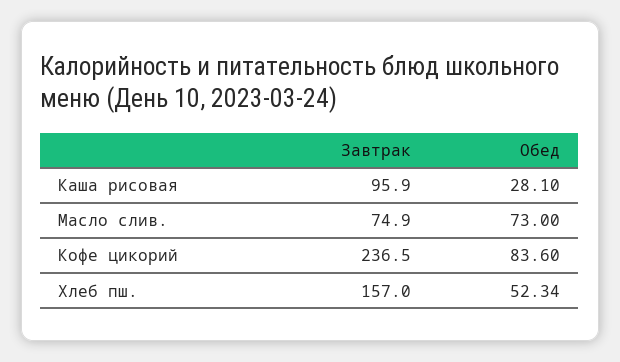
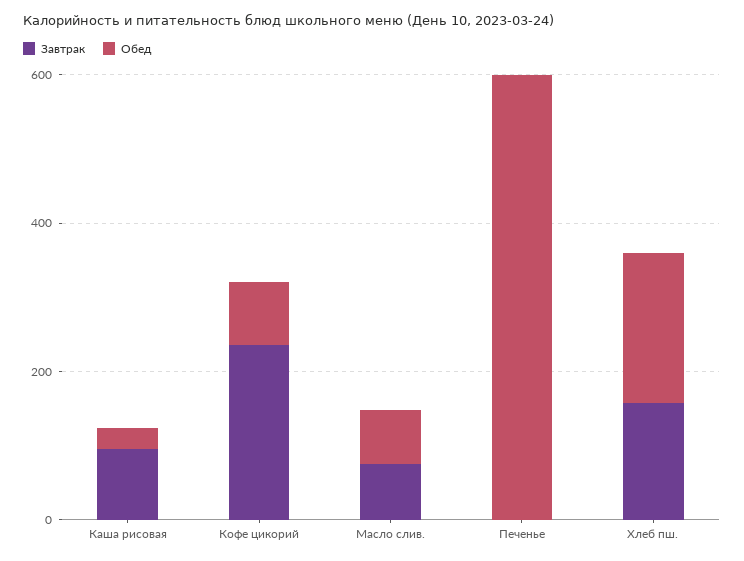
Обед, Хлеб пш.: 52.34 -> 200
Завтрак, Печенье: none -> 0
Обед, Печенье: none -> 600

